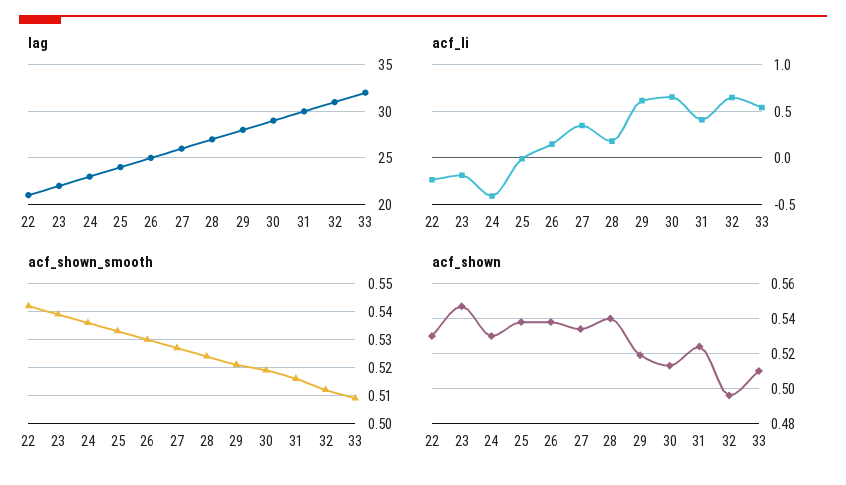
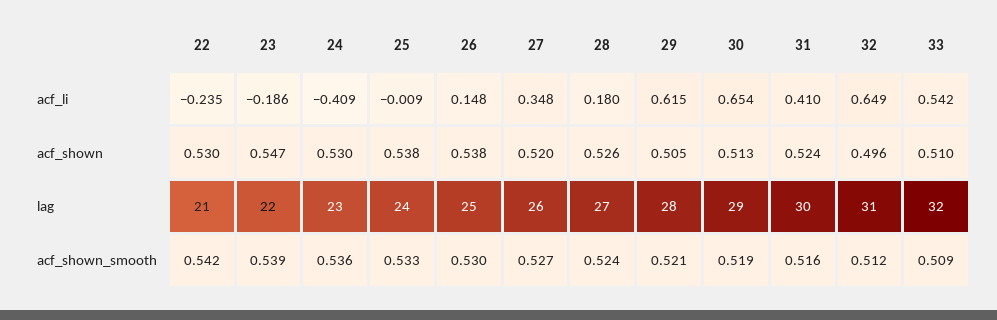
acf_shown, 27: 0.535 -> 0.52
acf_shown, 28: 0.54 -> 0.526
acf_shown, 29: 0.52 -> 0.505

